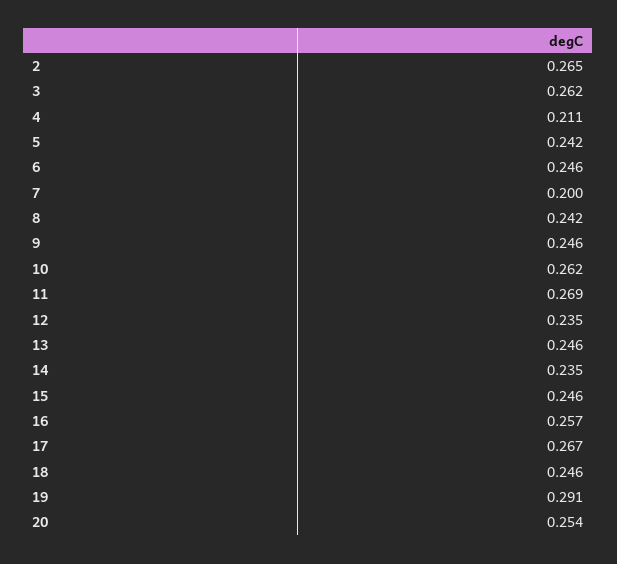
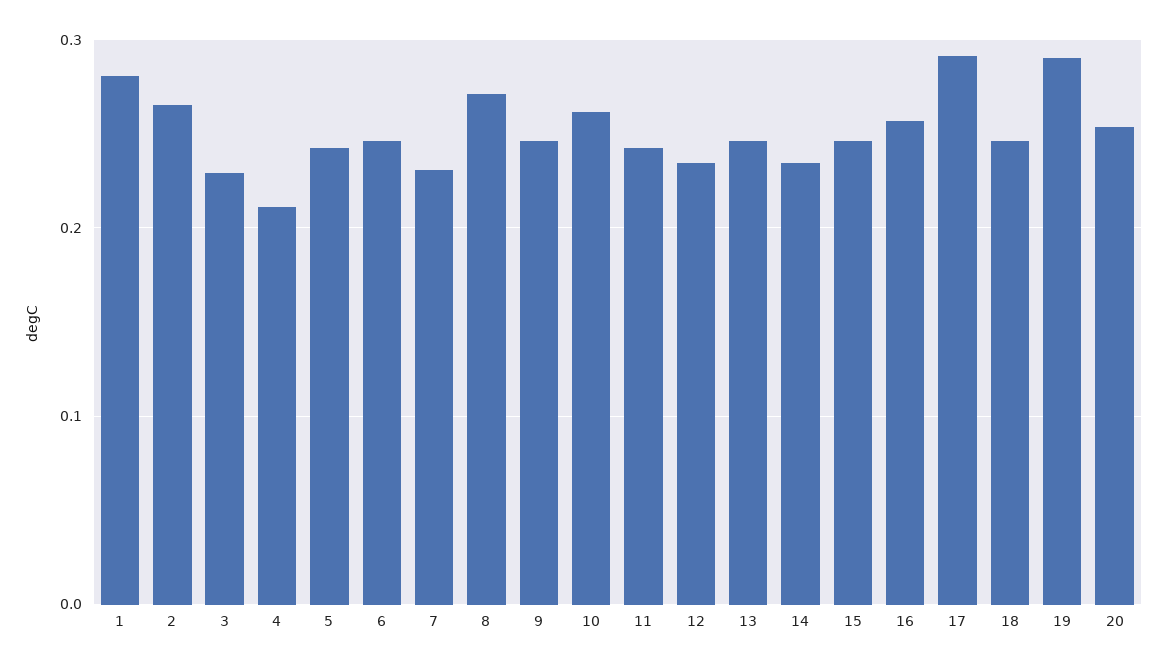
3: 0.262 -> 0.23
7: 0.2 -> 0.23
8: 0.242 -> 0.27
11: 0.269 -> 0.24
17: 0.267 -> 0.29
1: none -> 0.28

